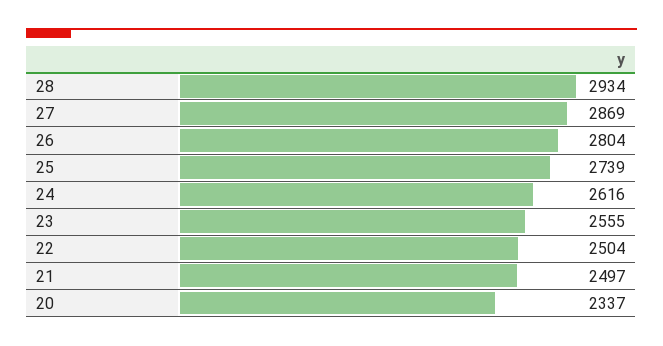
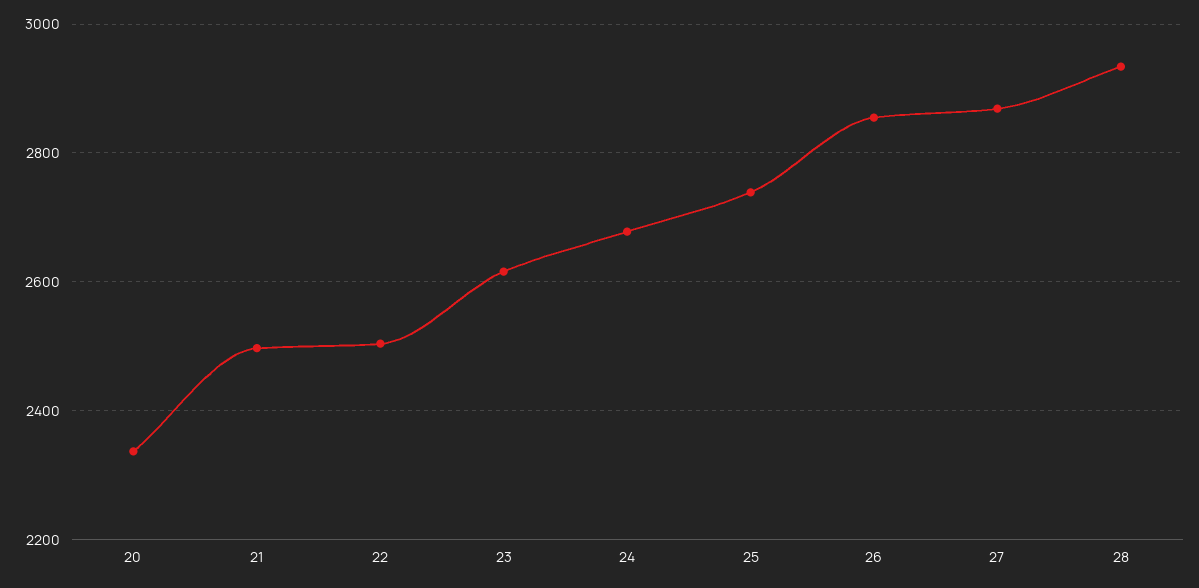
26: 2804 -> 2860
24: 2616 -> 2680
23: 2555 -> 2620

